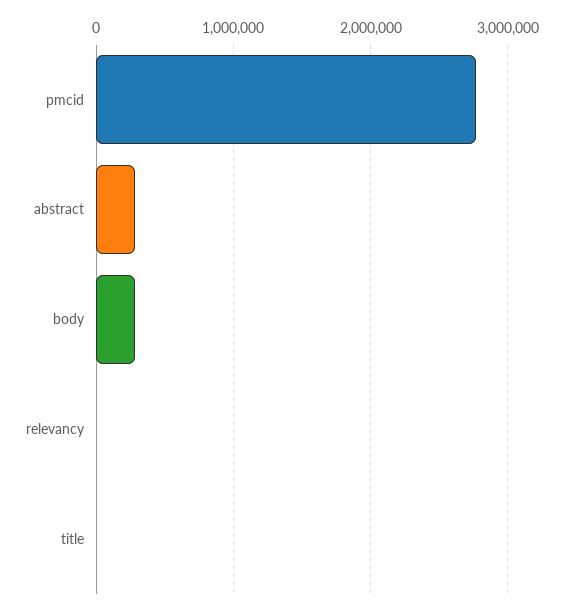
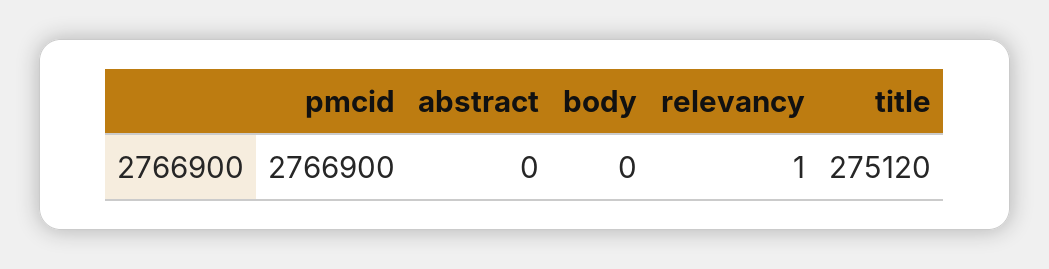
abstract: 300000 -> 0
body: 300000 -> 0
title: 0 -> 275120

